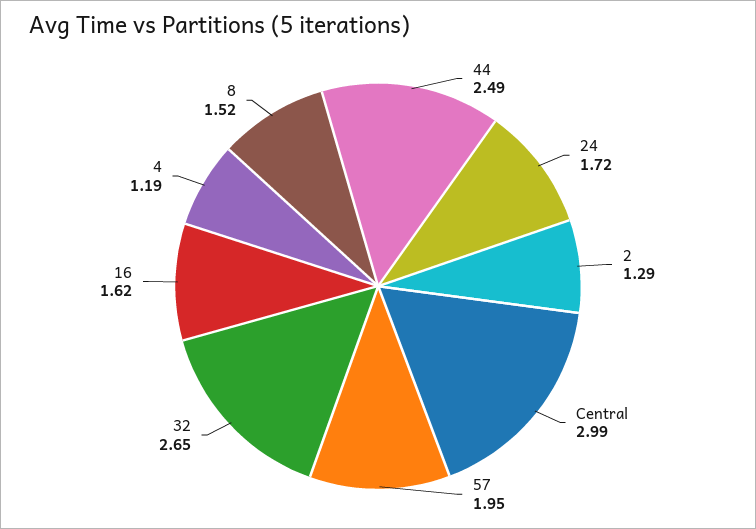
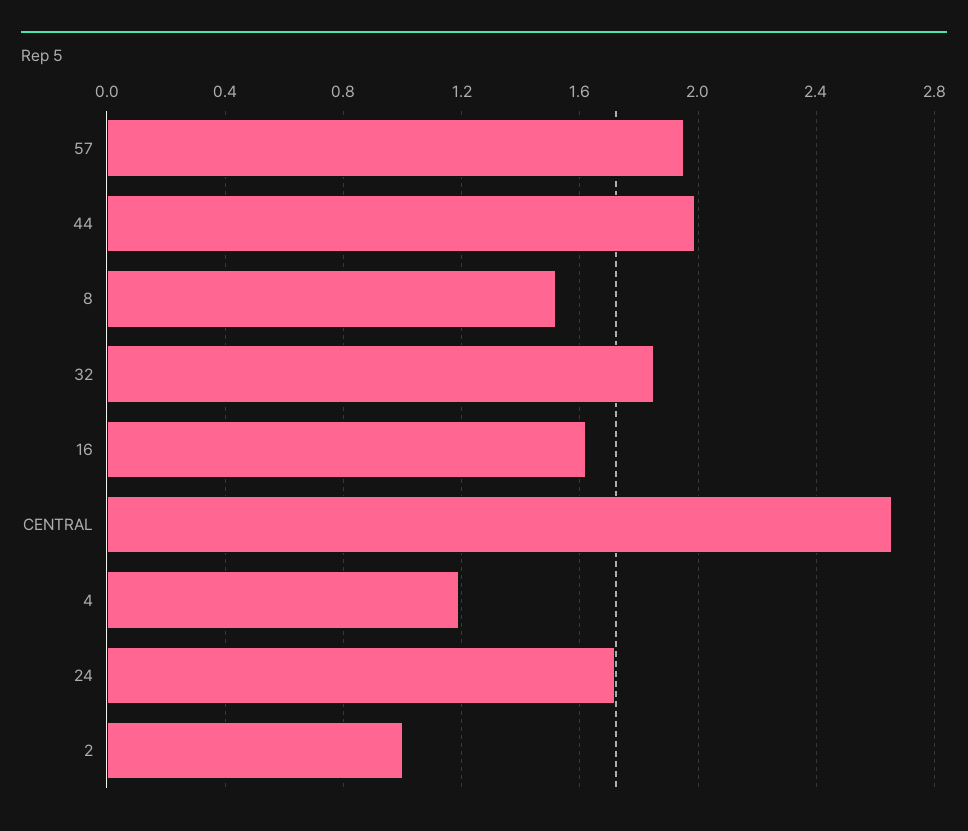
44: 2.49 -> 2
2: 1.29 -> 1
Central: 2.99 -> 2.65
32: 2.65 -> 1.85

